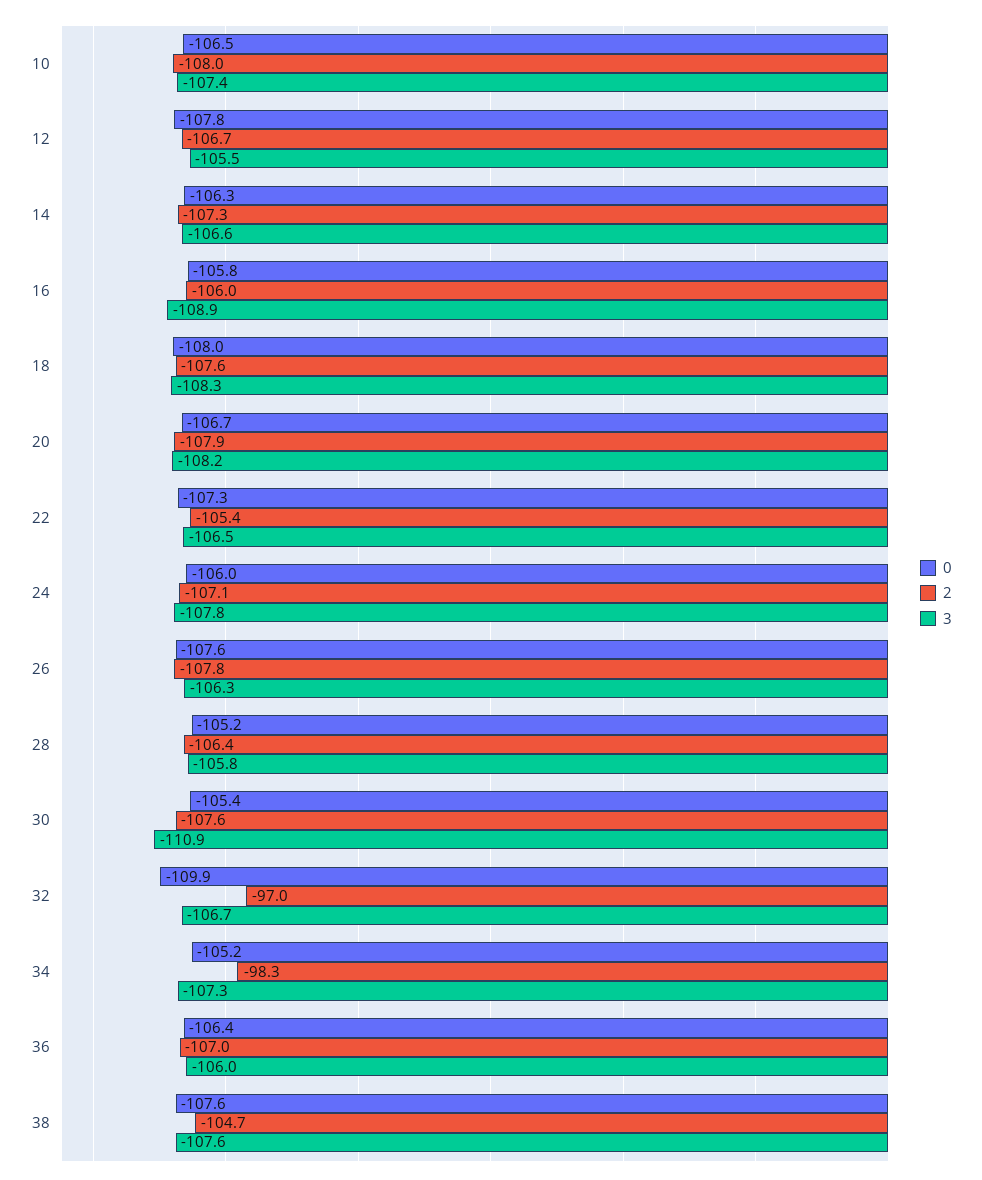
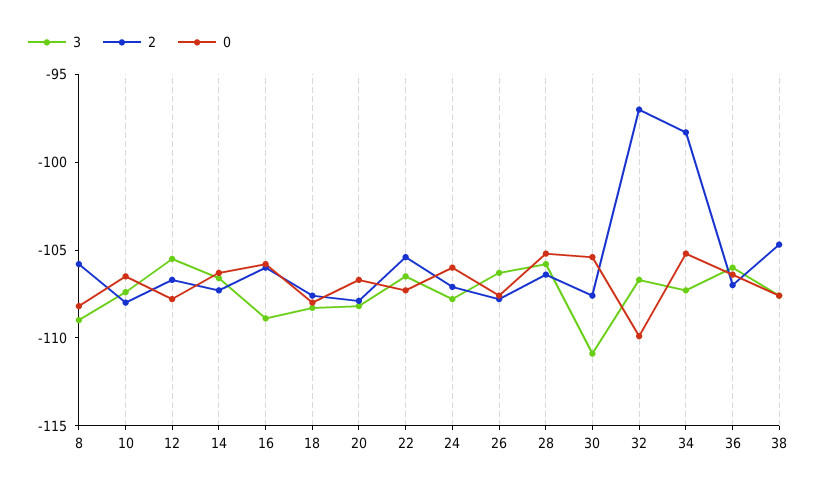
3, 8: none -> -109
2, 8: none -> -106
0, 8: none -> -108

